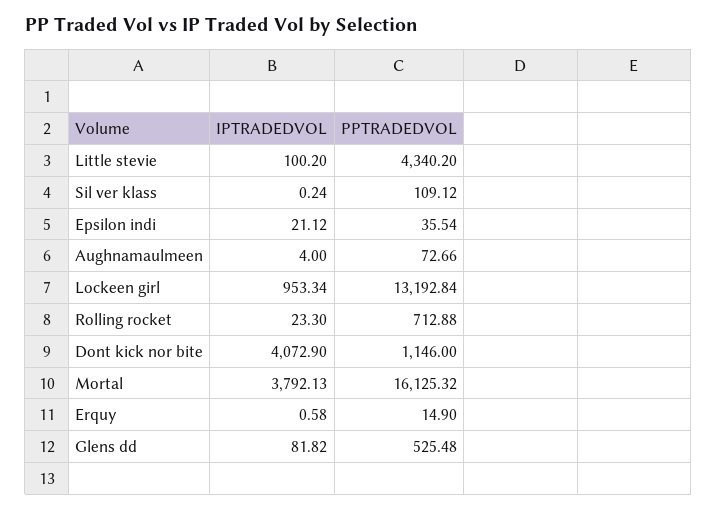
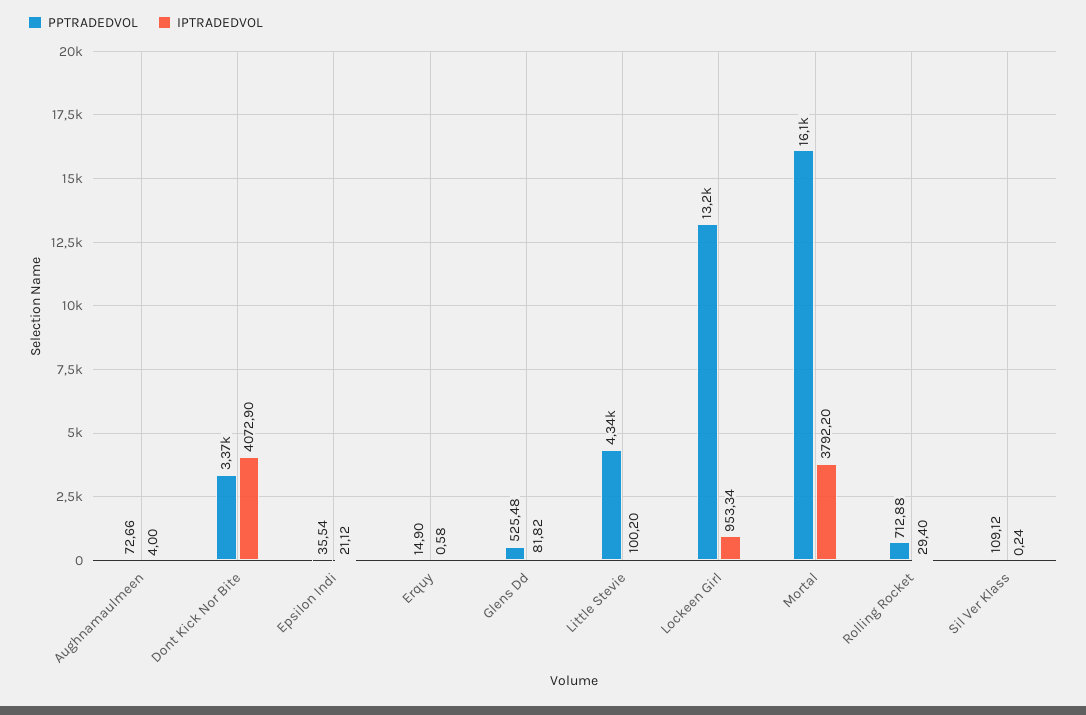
IPTRADEDVOL, Rolling rocket: 23.3 -> 29.4
PPTRADEDVOL, Dont kick nor bite: 1146 -> 3370
IPTRADEDVOL, Mortal: 3792.13 -> 3792.2

